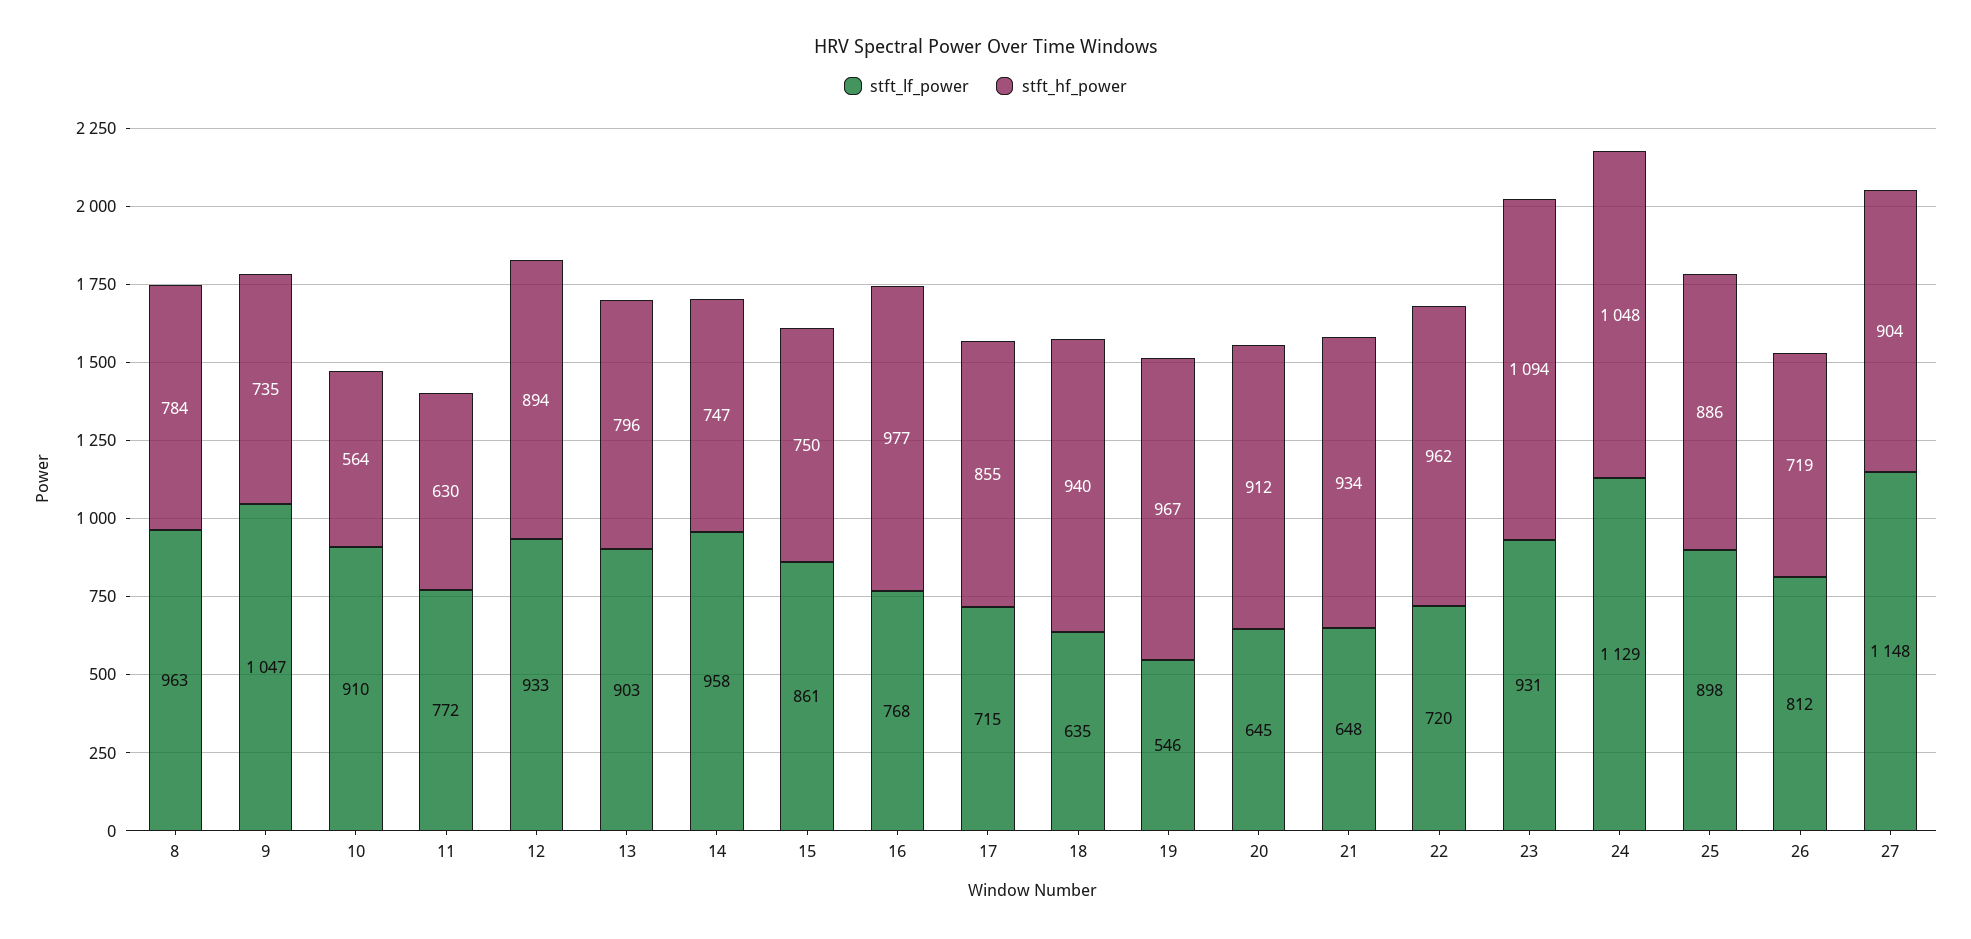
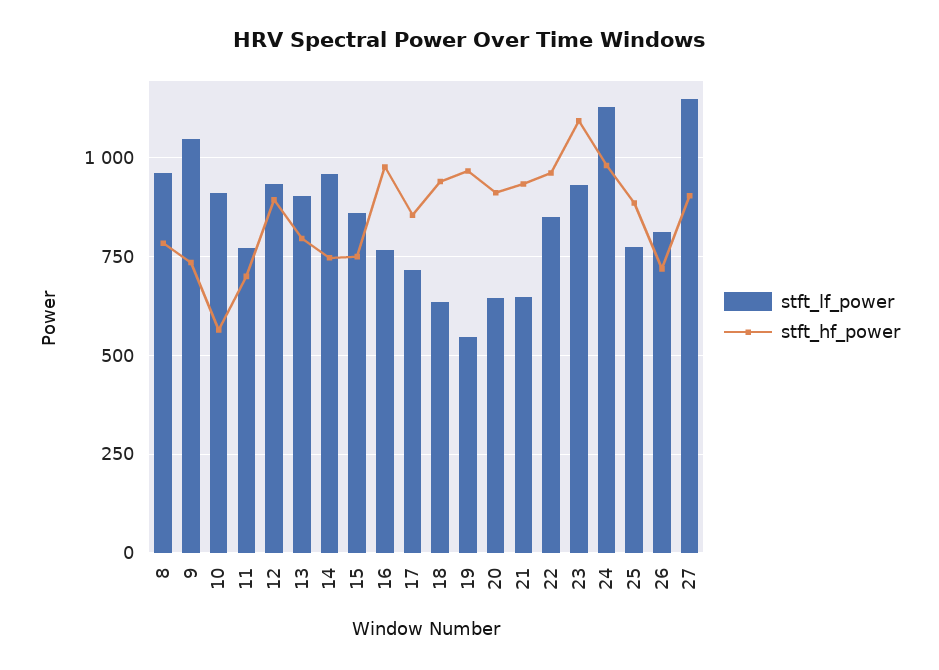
stft_hf_power, 11: 630 -> 700
stft_lf_power, 22: 720 -> 850
stft_hf_power, 24: 1048 -> 975
stft_lf_power, 25: 898 -> 775

